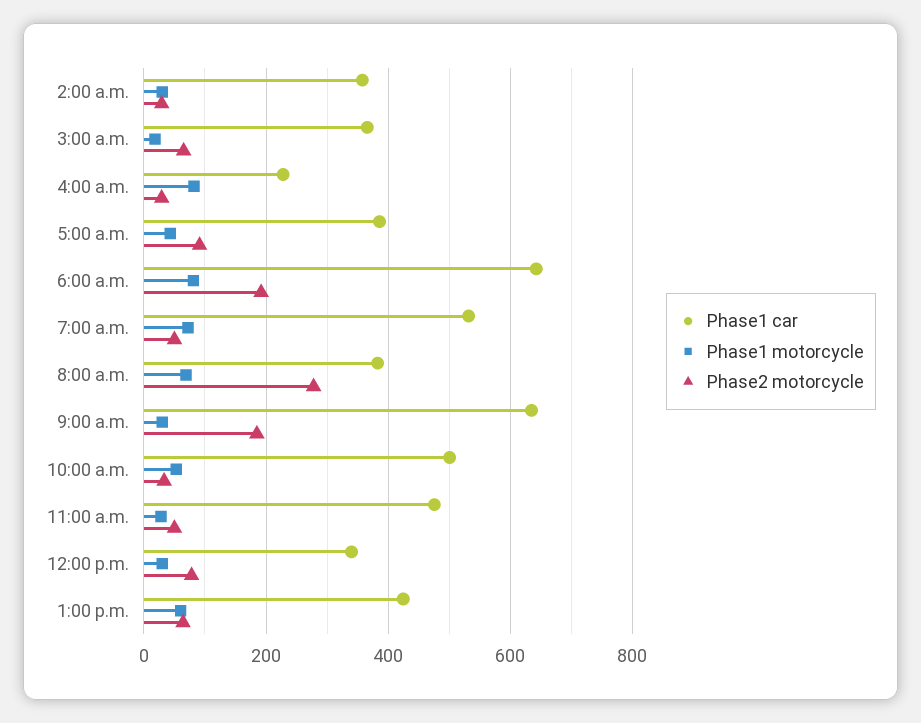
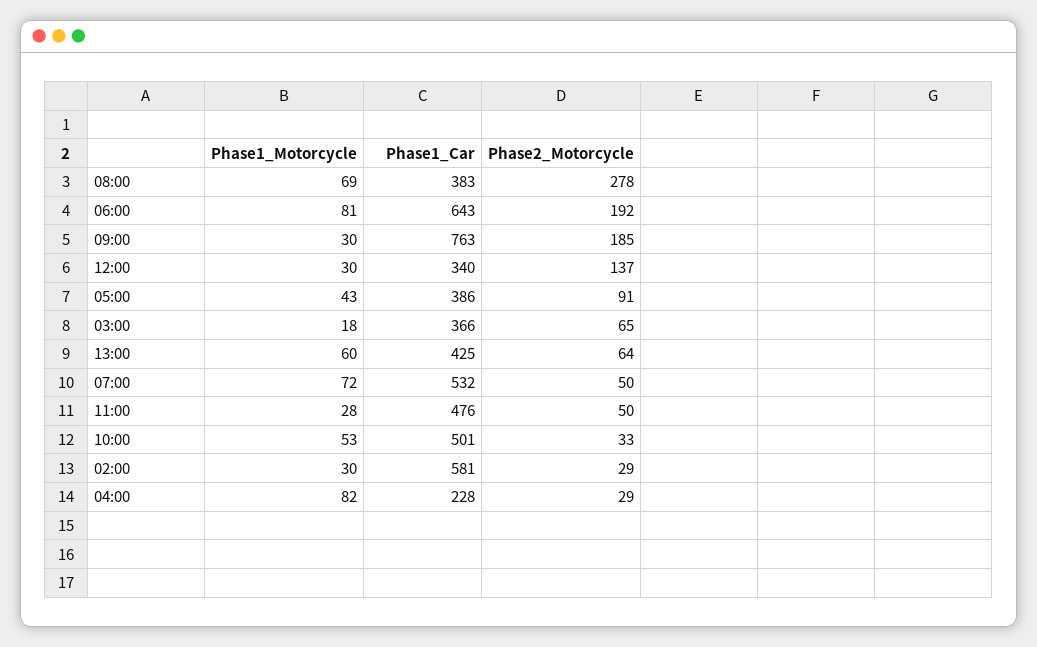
Phase1 car, 2:00 a.m.: 360 -> 581
Phase1 car, 9:00 a.m.: 640 -> 763
Phase2 motorcycle, 12:00 p.m.: 80 -> 137

